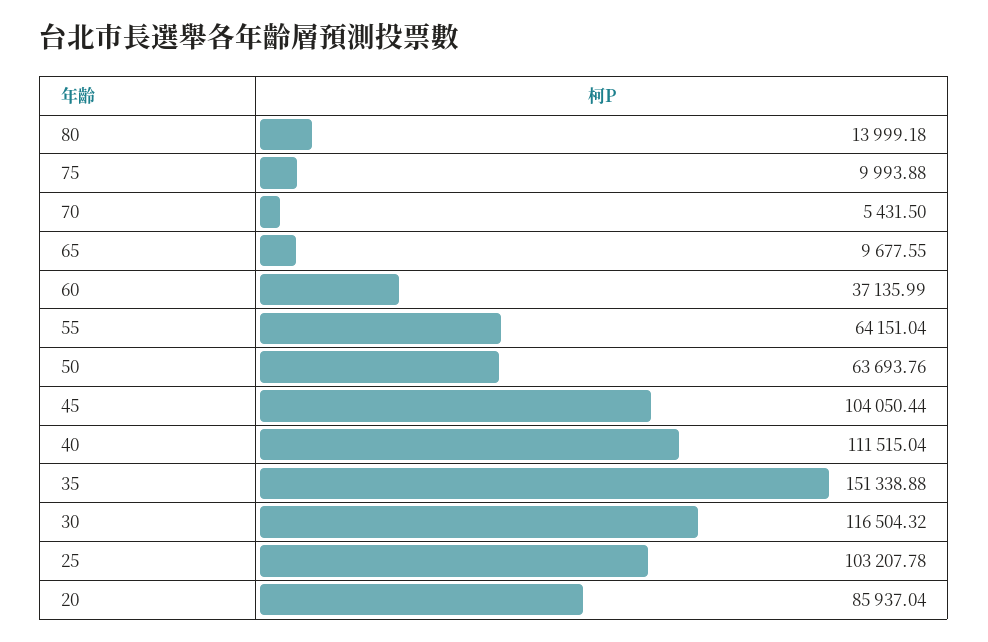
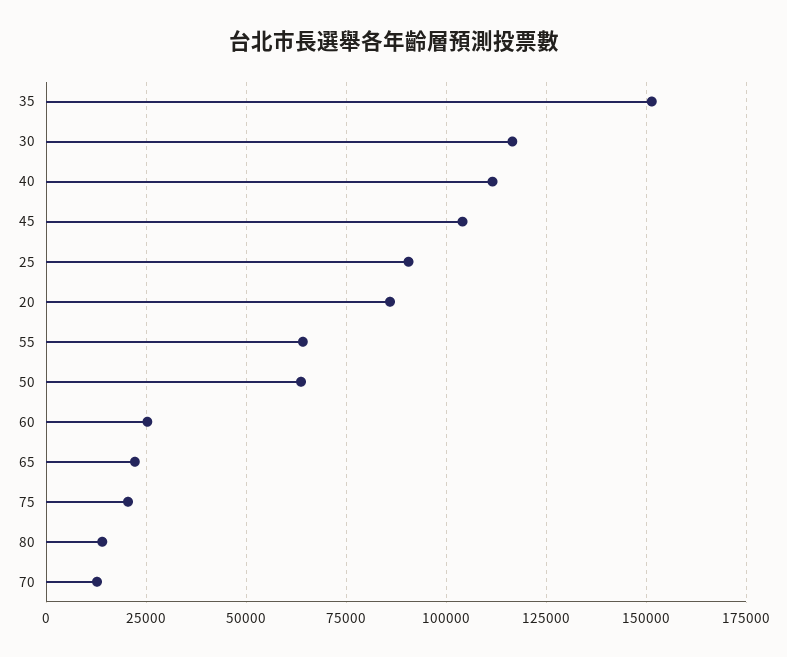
75: 9993.88 -> 20000
70: 5431.5 -> 12500
65: 9677.55 -> 22500
60: 37135.99 -> 25000
25: 103207.78 -> 90000

